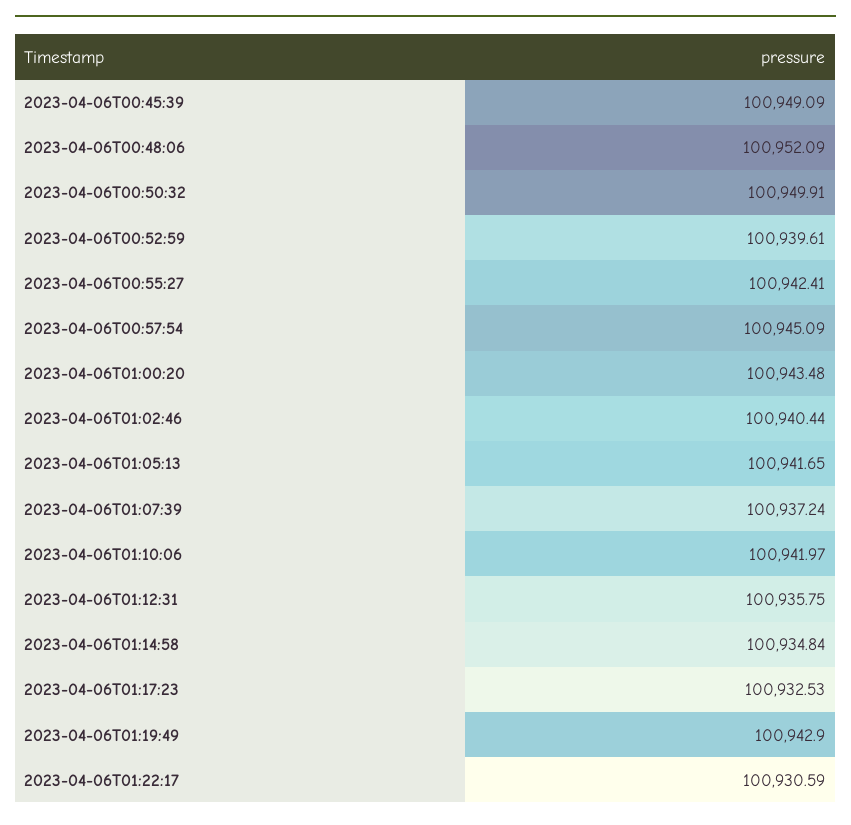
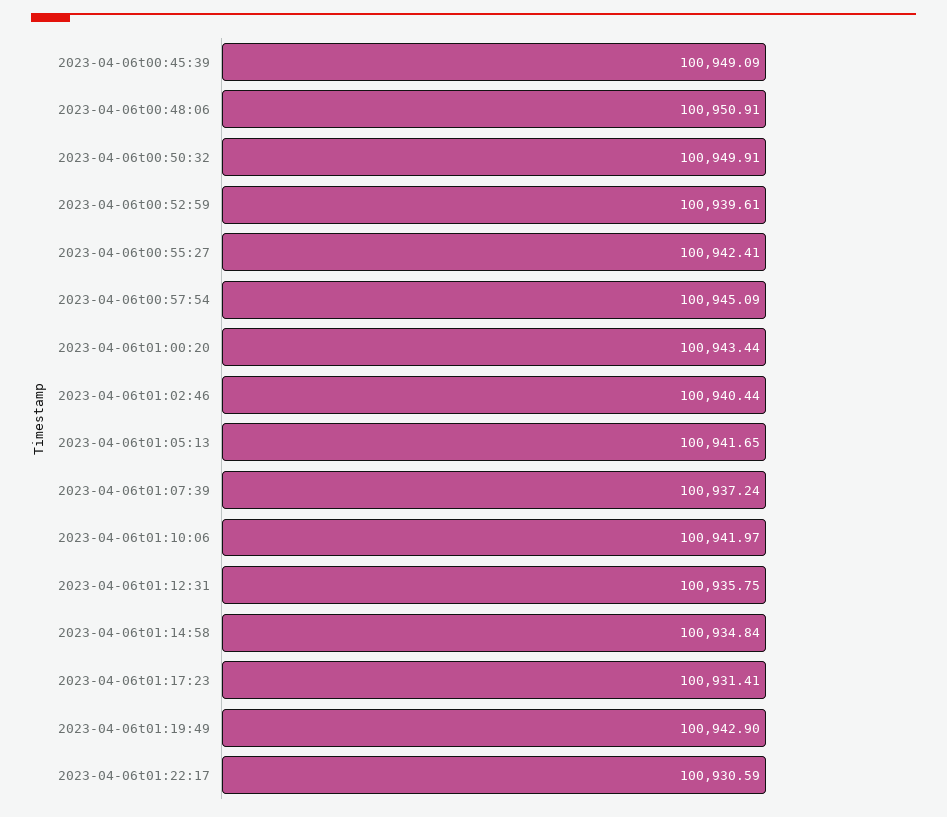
2023-04-06T00:48:06: 100952.09 -> 100950.91
2023-04-06T01:00:20: 100943.48 -> 100943.44
2023-04-06T01:17:23: 100932.53 -> 100931.41

